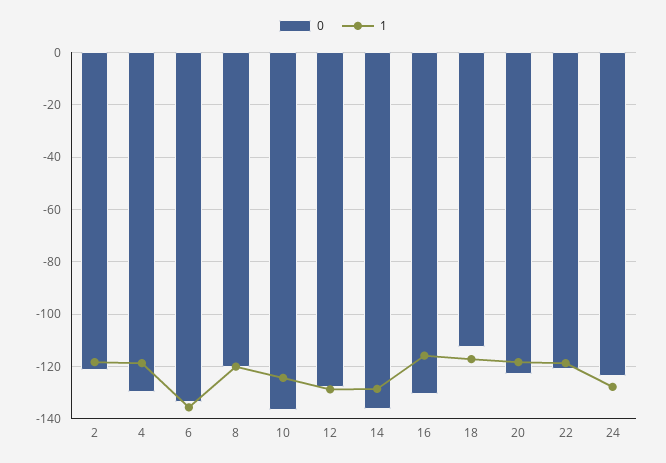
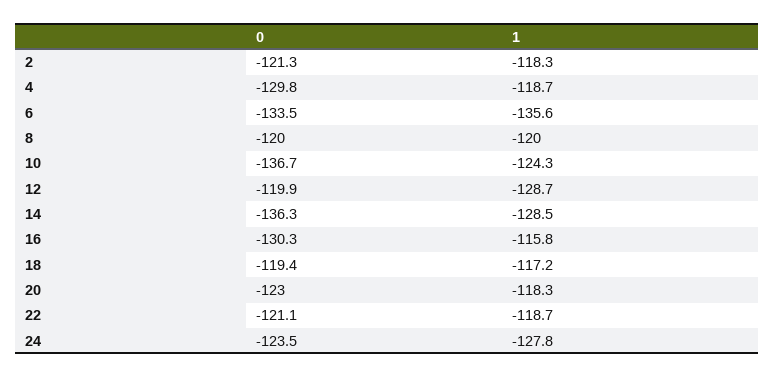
0, 12: -127.5 -> -119.9
0, 18: -112.5 -> -119.4

